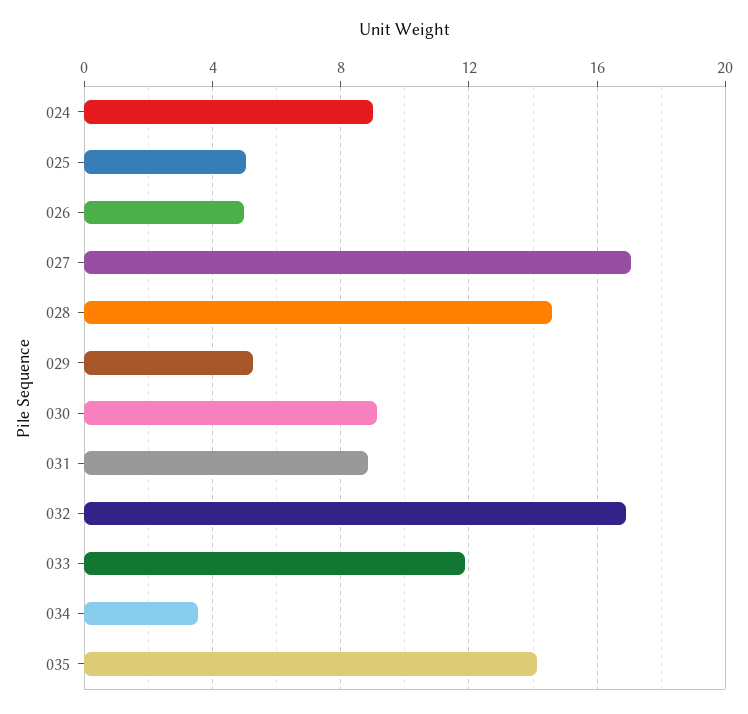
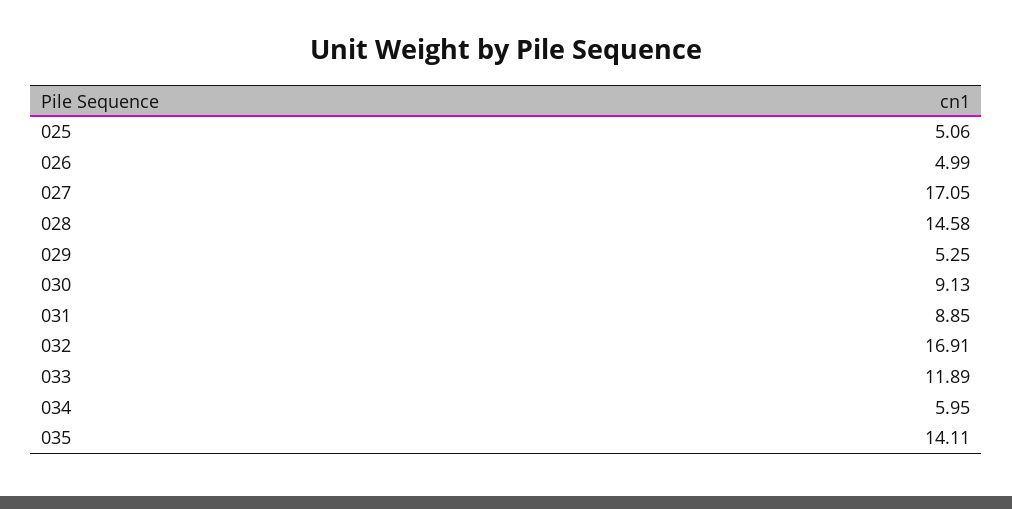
024: 9 -> none
034: 3.5 -> 5.95

